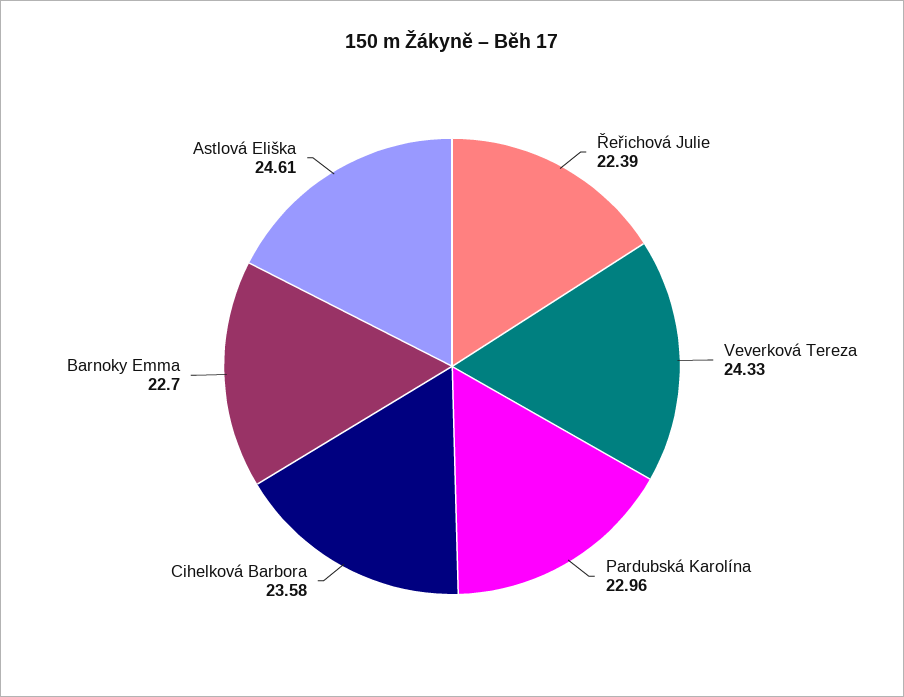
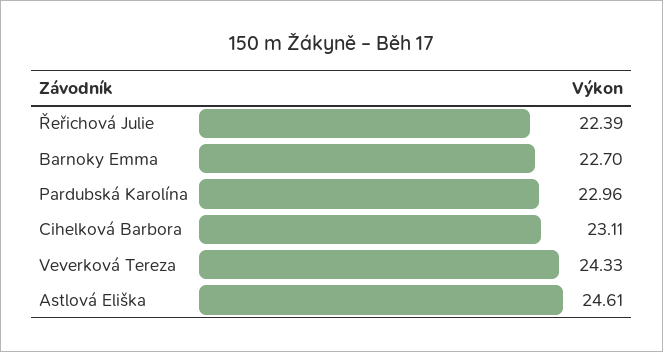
Cihelková Barbora: 23.58 -> 23.11

